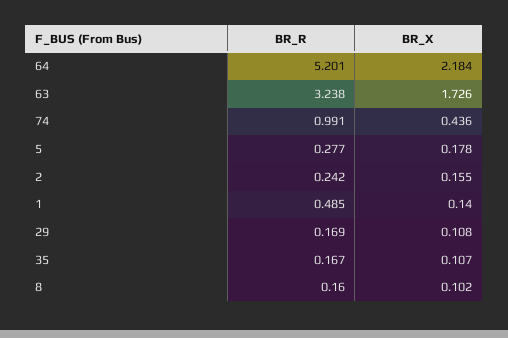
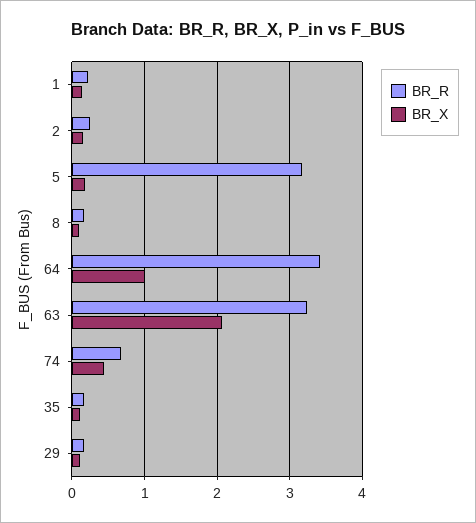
BR_R, 64: 5.201 -> 3.4
BR_X, 64: 2.184 -> 1
BR_X, 63: 1.726 -> 2.1
BR_R, 74: 0.991 -> 0.7
BR_R, 5: 0.277 -> 3.2
BR_R, 1: 0.485 -> 0.2

